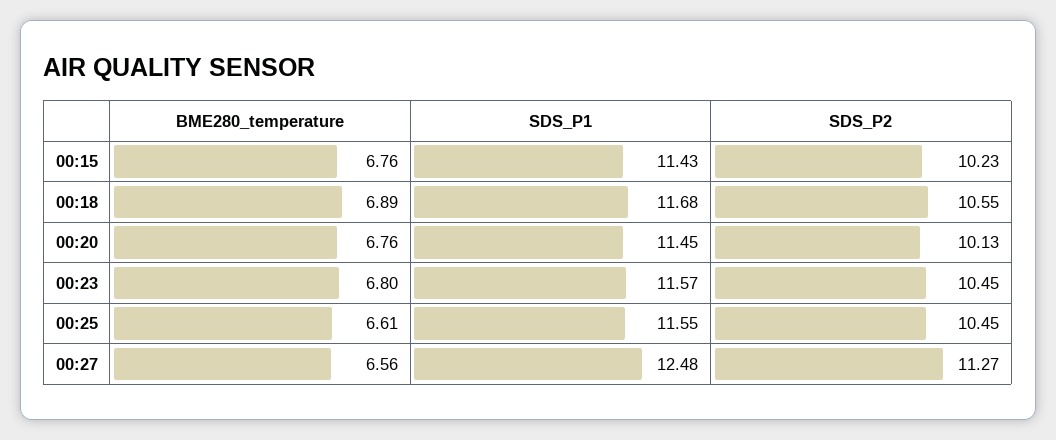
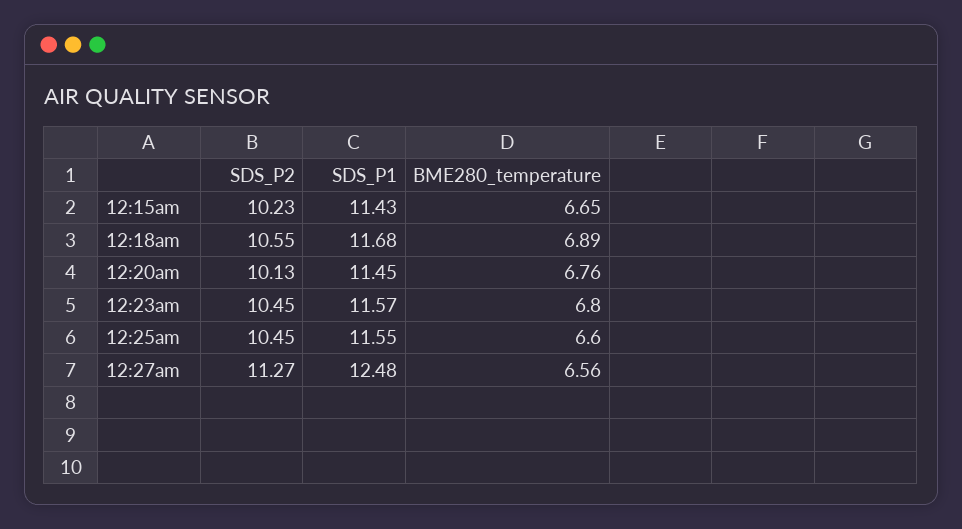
BME280_temperature, 00:15: 6.76 -> 6.65
BME280_temperature, 00:25: 6.61 -> 6.6

